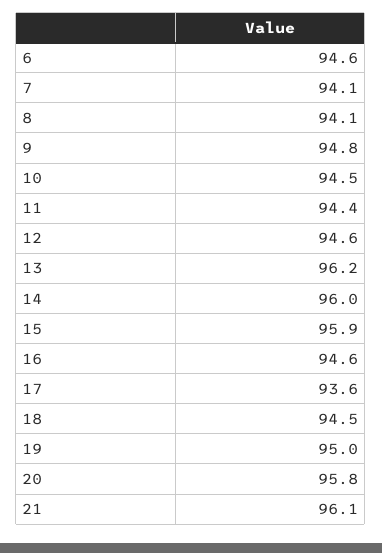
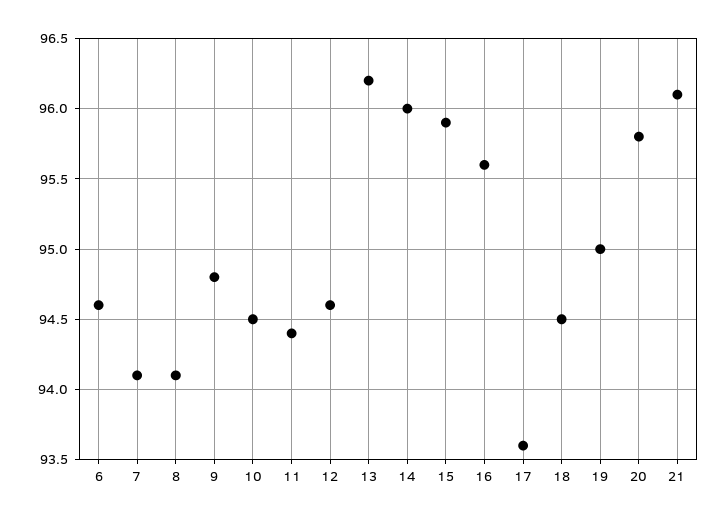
16: 94.6 -> 95.6

